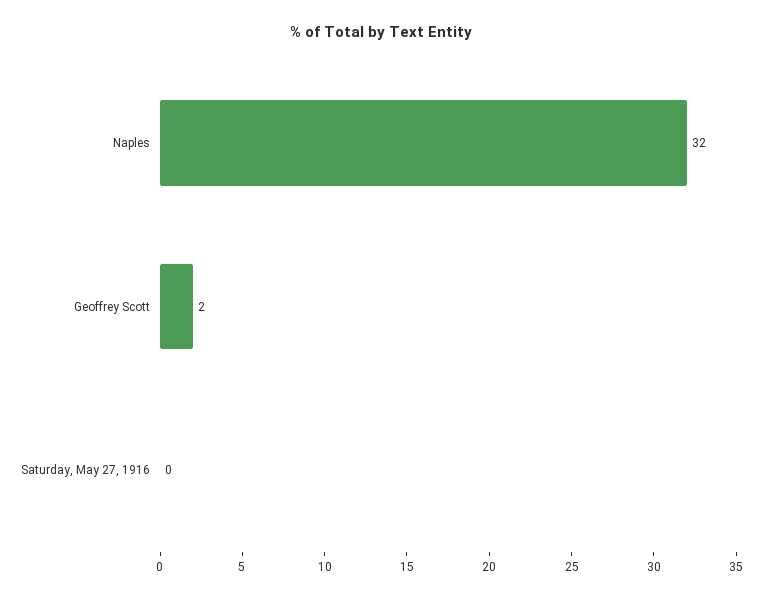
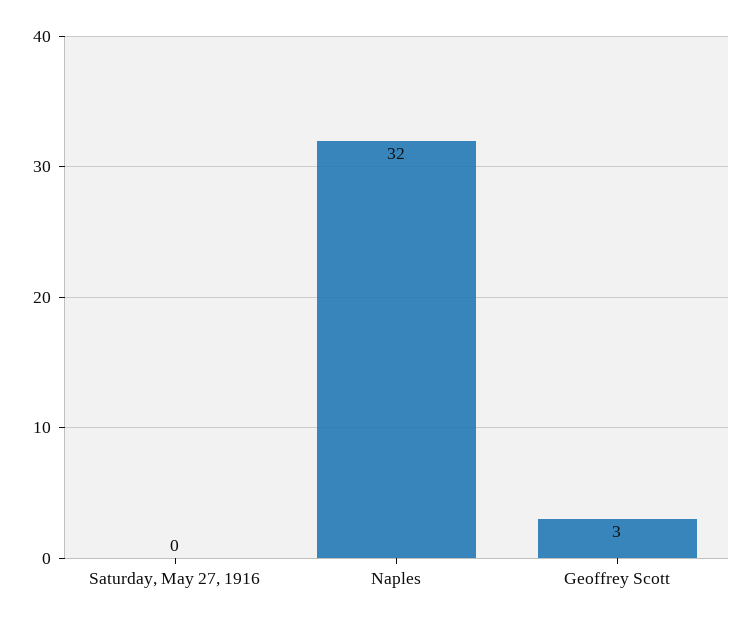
Geoffrey Scott: 2 -> 3

